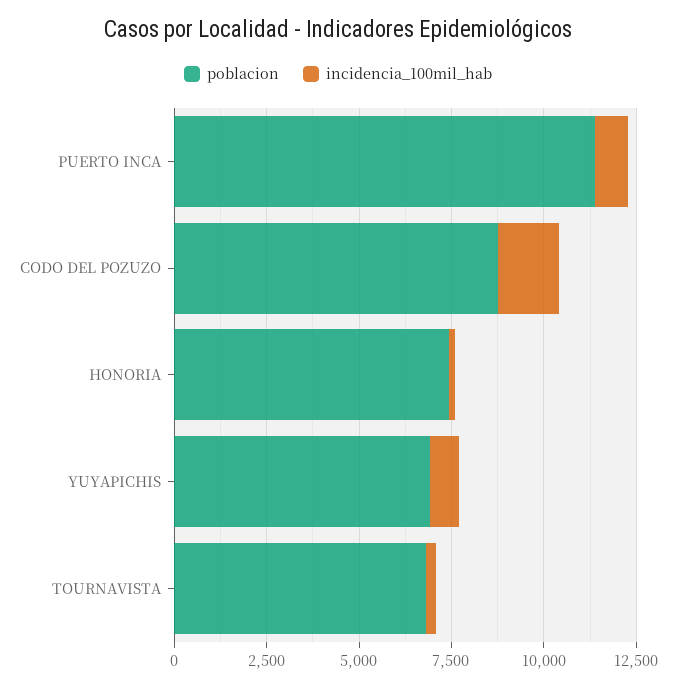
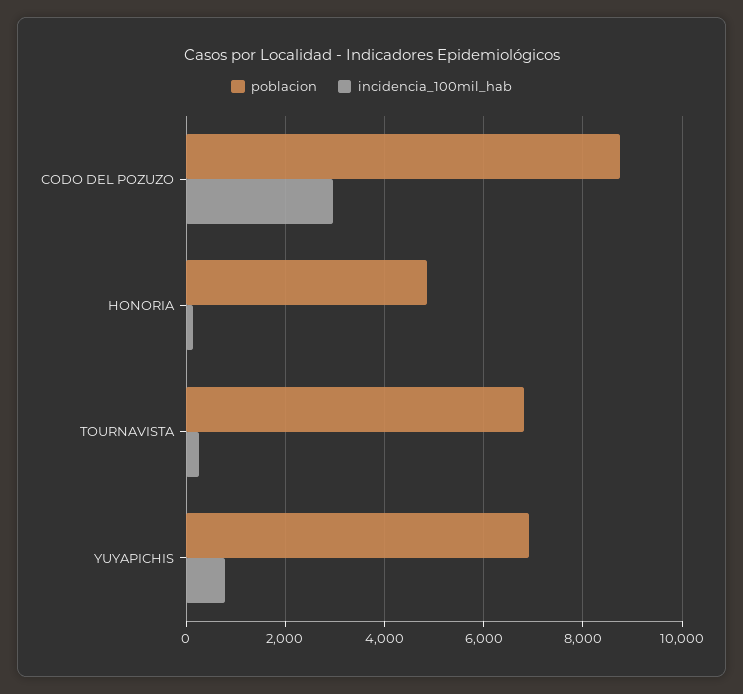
poblacion, PUERTO INCA: 11500 -> none
incidencia_100mil_hab, PUERTO INCA: 1000 -> none
incidencia_100mil_hab, CODO DEL POZUZO: 1500 -> 3000
poblacion, HONORIA: 7500 -> 4800

